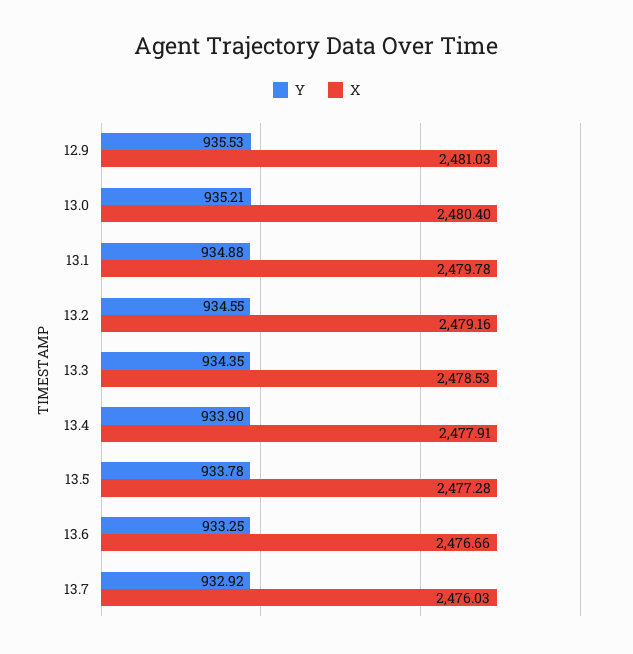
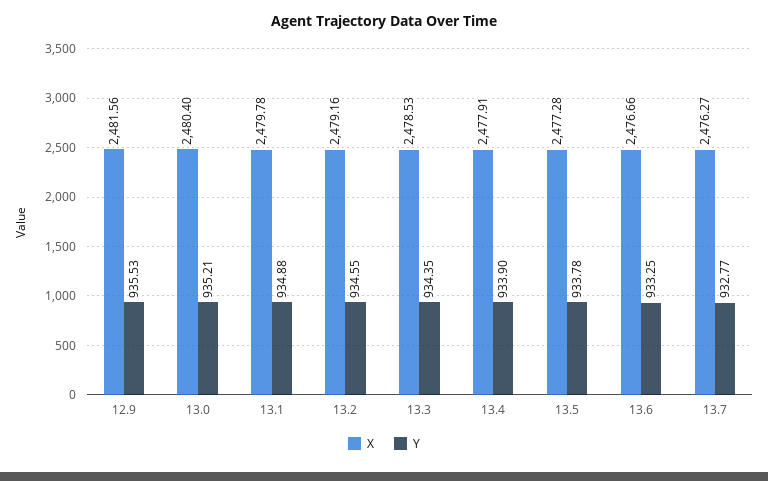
X, 12.9: 2481.03 -> 2481.56
Y, 13.7: 932.92 -> 932.77
X, 13.7: 2476.03 -> 2476.27

